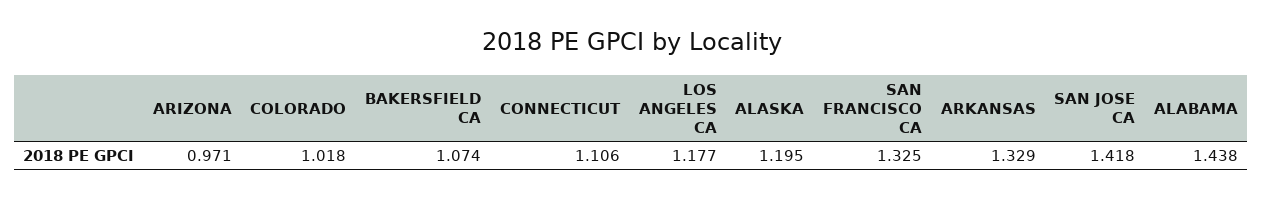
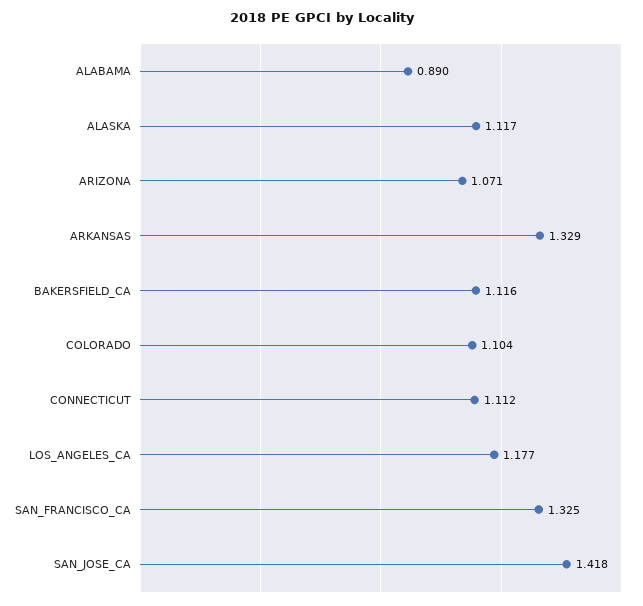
ARIZONA: 0.971 -> 1.071
COLORADO: 1.018 -> 1.104
BAKERSFIELD CA: 1.074 -> 1.116
CONNECTICUT: 1.106 -> 1.112
ALASKA: 1.195 -> 1.117
ALABAMA: 1.438 -> 0.89

